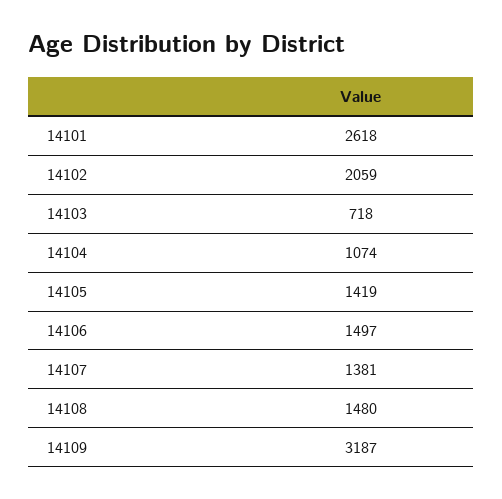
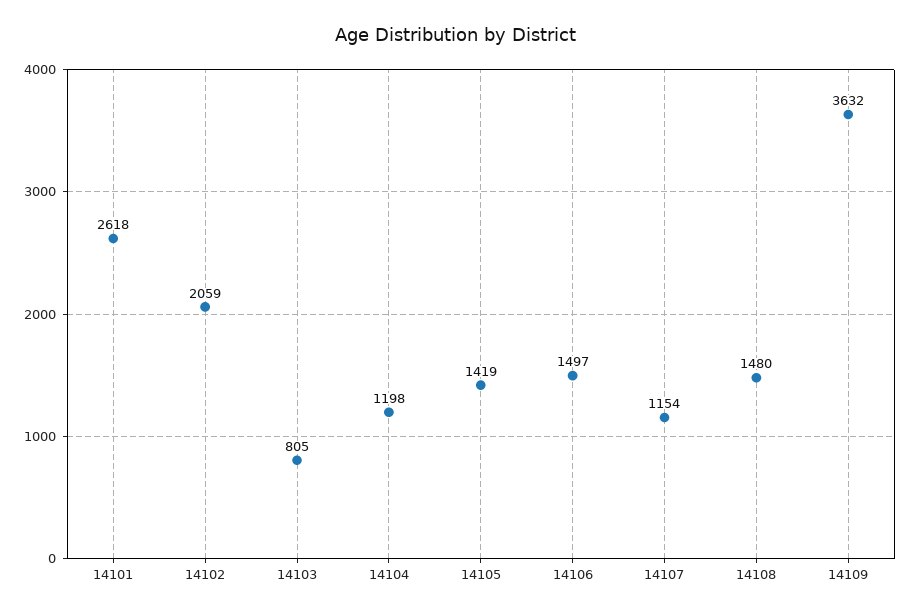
14103: 718 -> 805
14104: 1074 -> 1198
14107: 1381 -> 1154
14109: 3187 -> 3632

